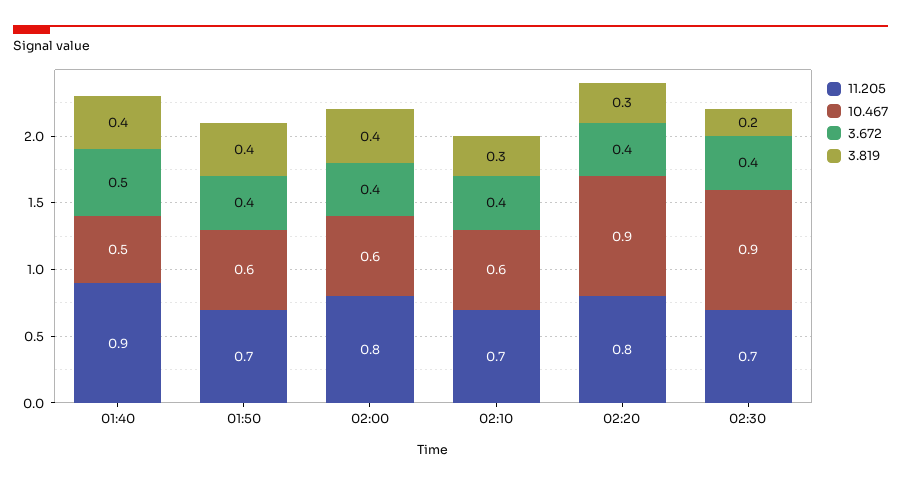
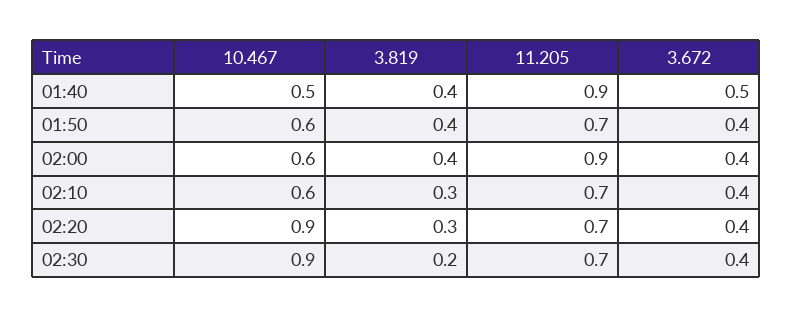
11.205, 02:00: 0.8 -> 0.9
11.205, 02:20: 0.8 -> 0.7

